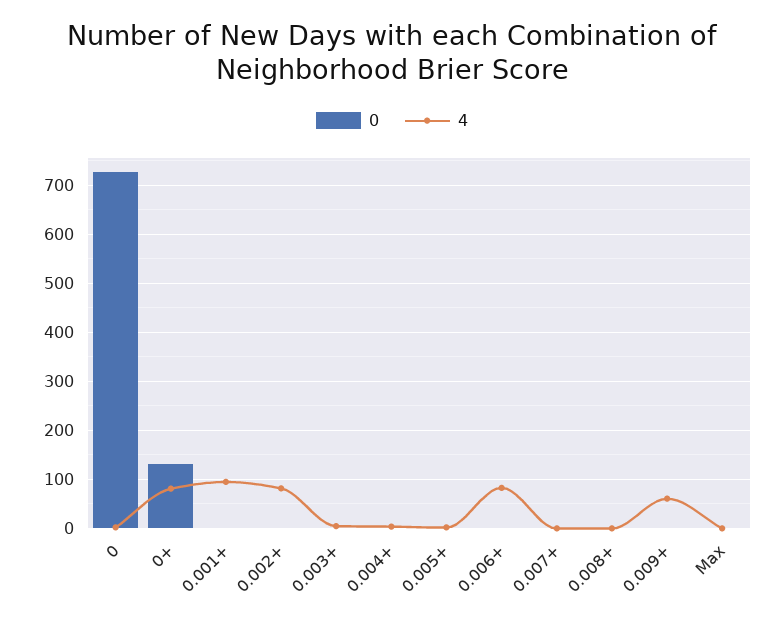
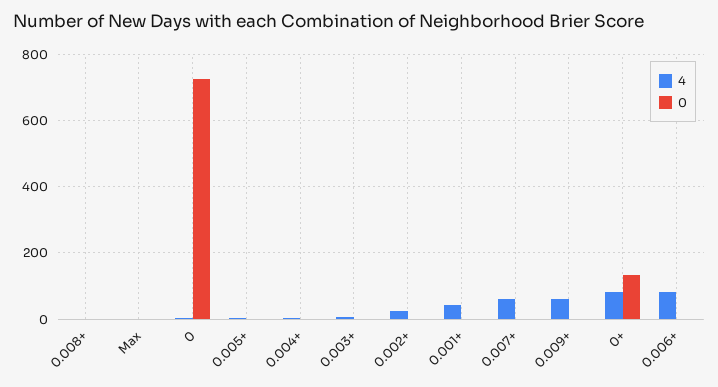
4, 0.001+: 100 -> 40
4, 0.002+: 80 -> 20
4, 0.007+: 0 -> 60

